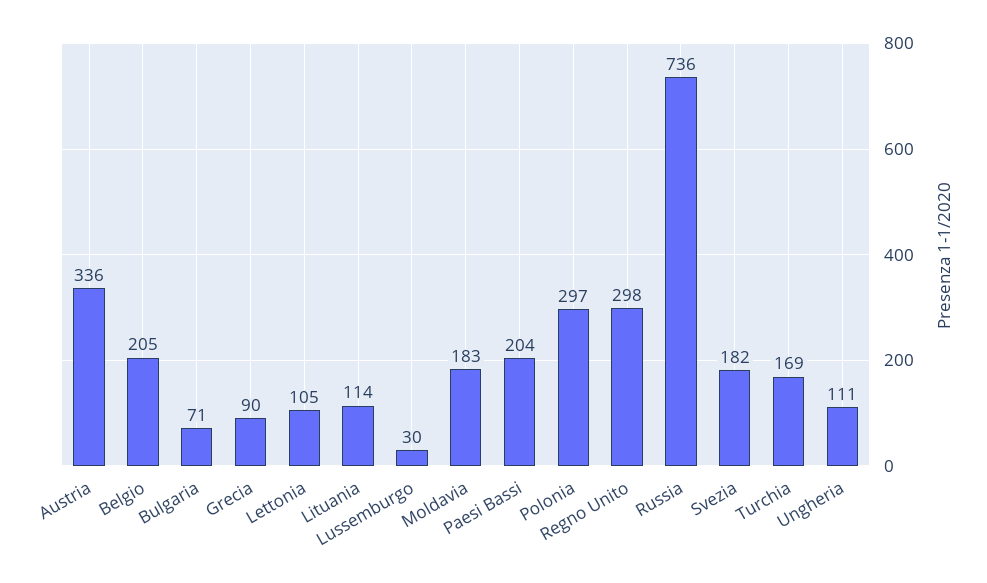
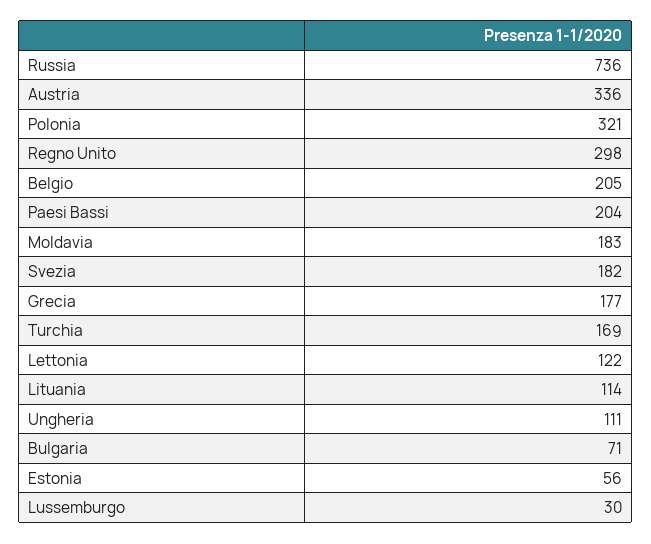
Grecia: 90 -> 177
Lettonia: 105 -> 122
Polonia: 297 -> 321
Estonia: none -> 56

